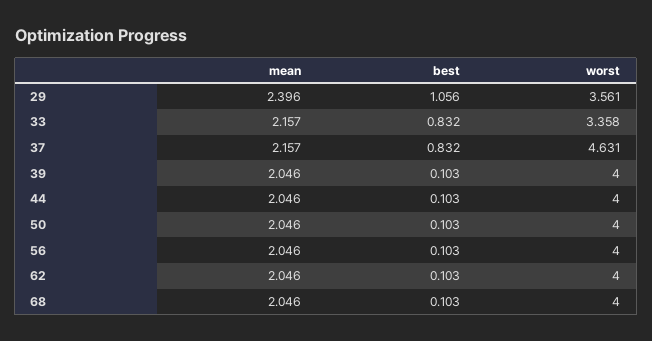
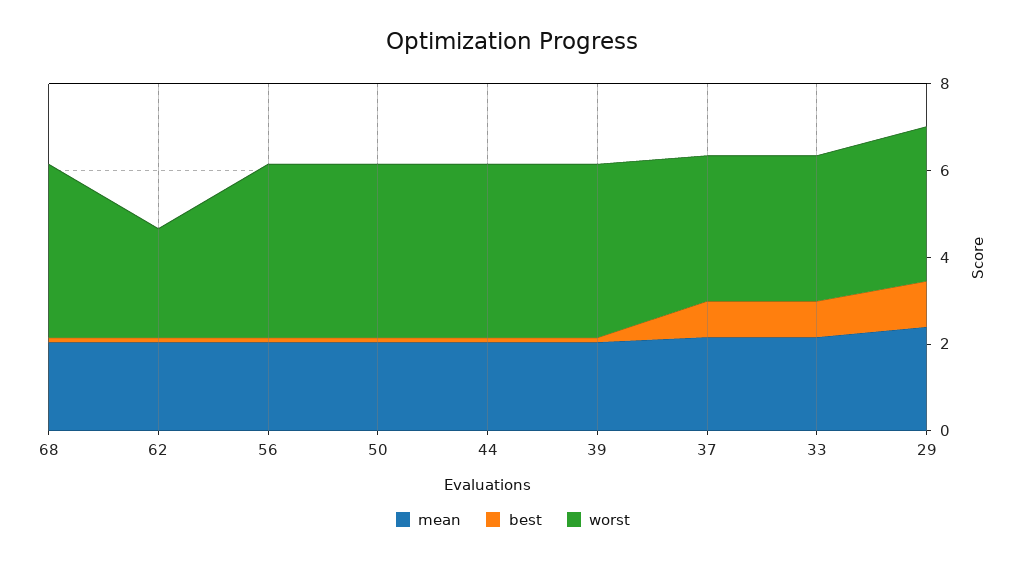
worst, 37: 4.631 -> 3.5
worst, 62: 4 -> 2.5

